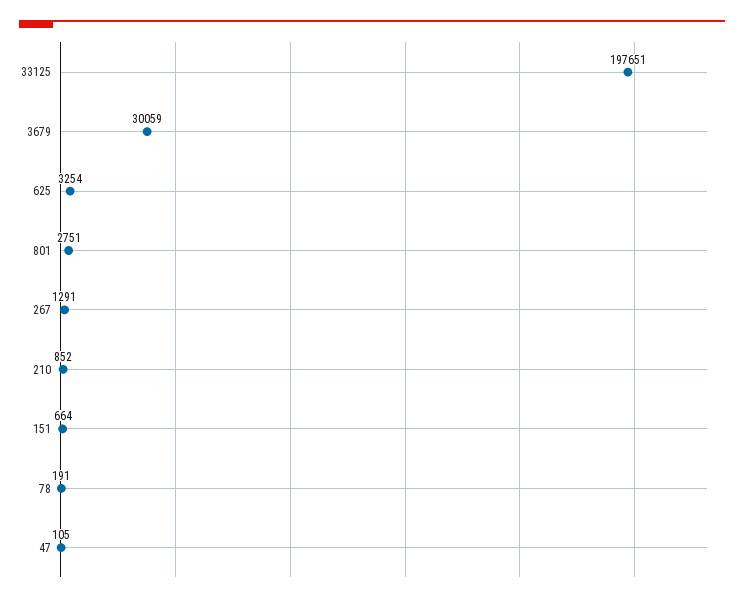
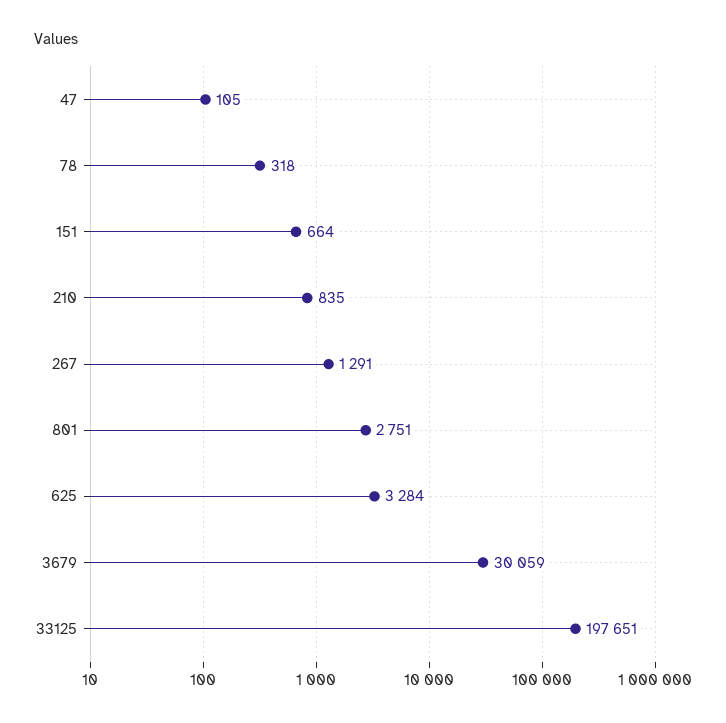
625: 3254 -> 3284
210: 852 -> 835
78: 191 -> 318

